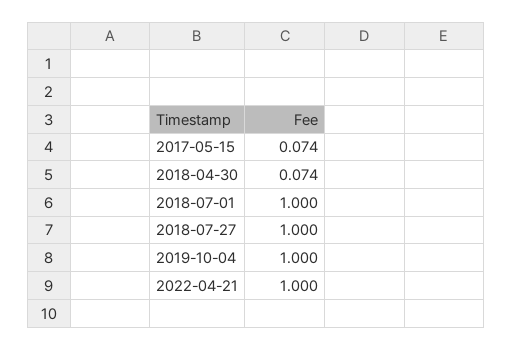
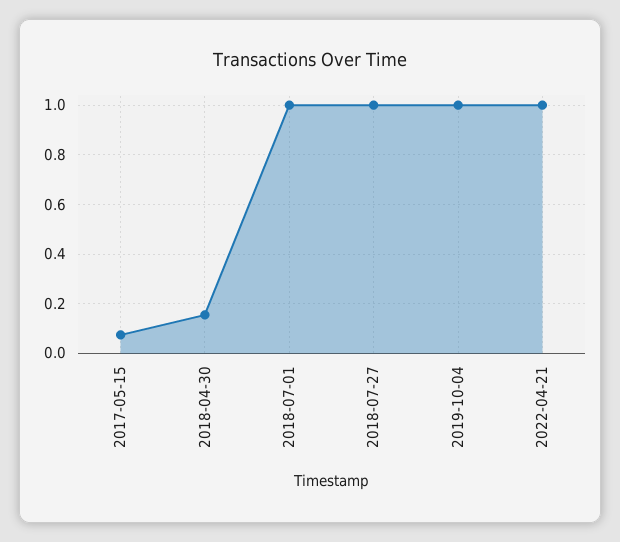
2018-04-30: 0.074 -> 0.15

